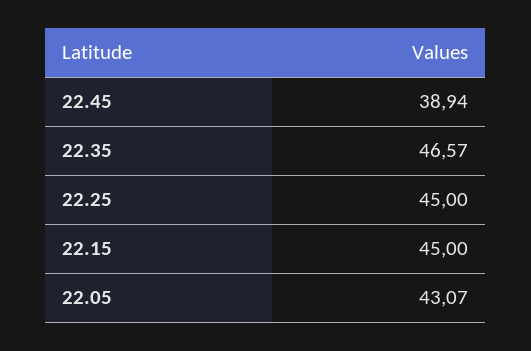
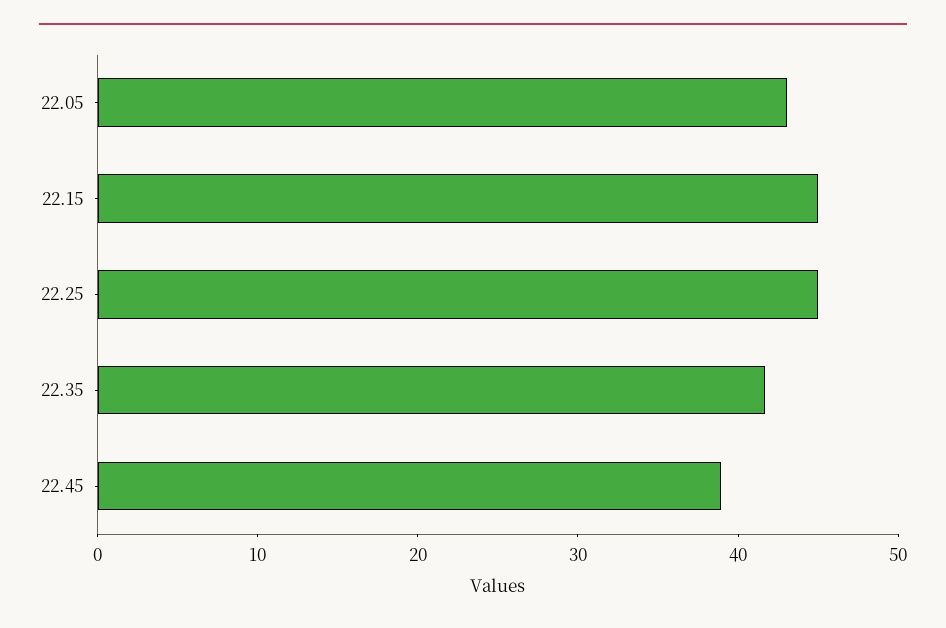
22.35: 46.57 -> 42

